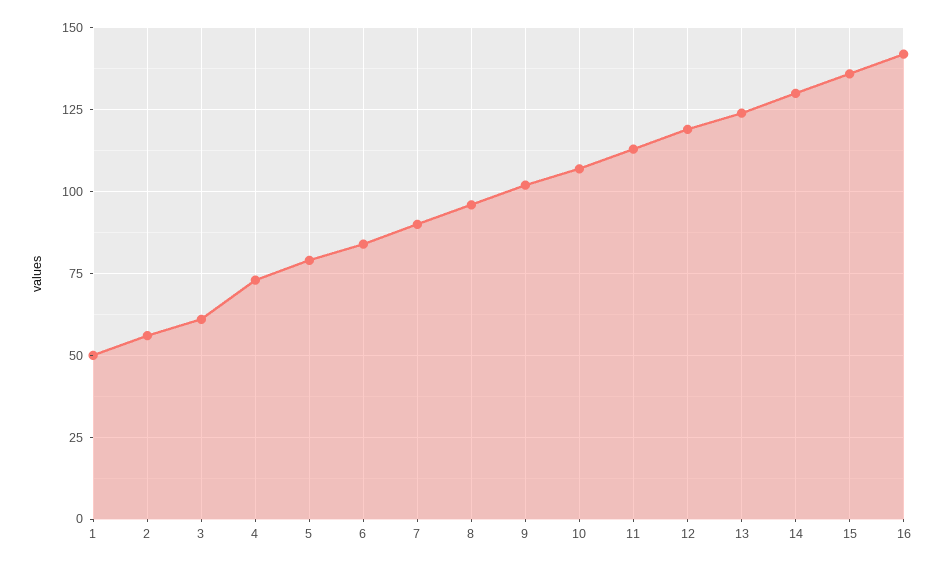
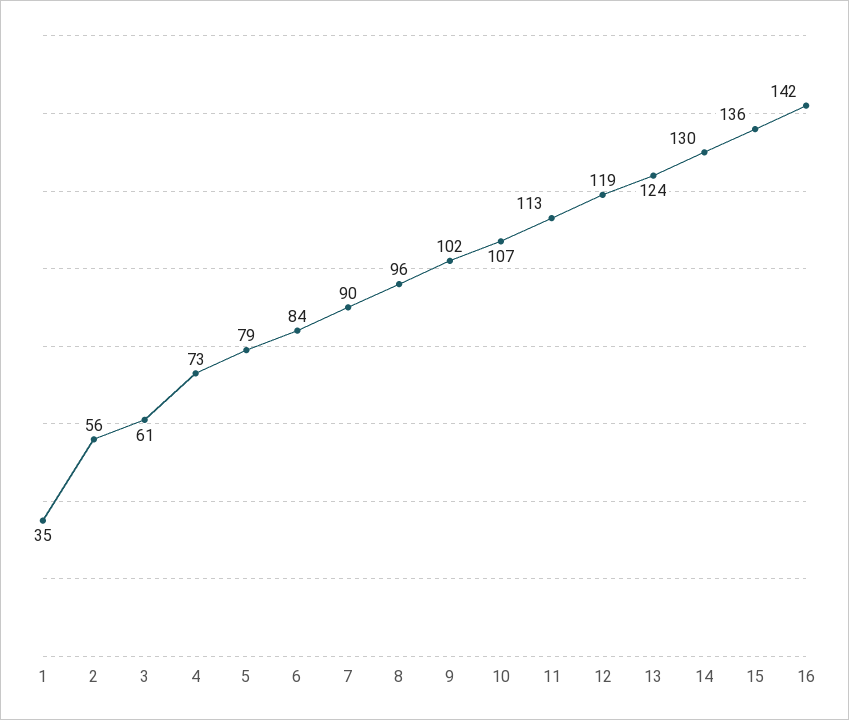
1: 50 -> 35

